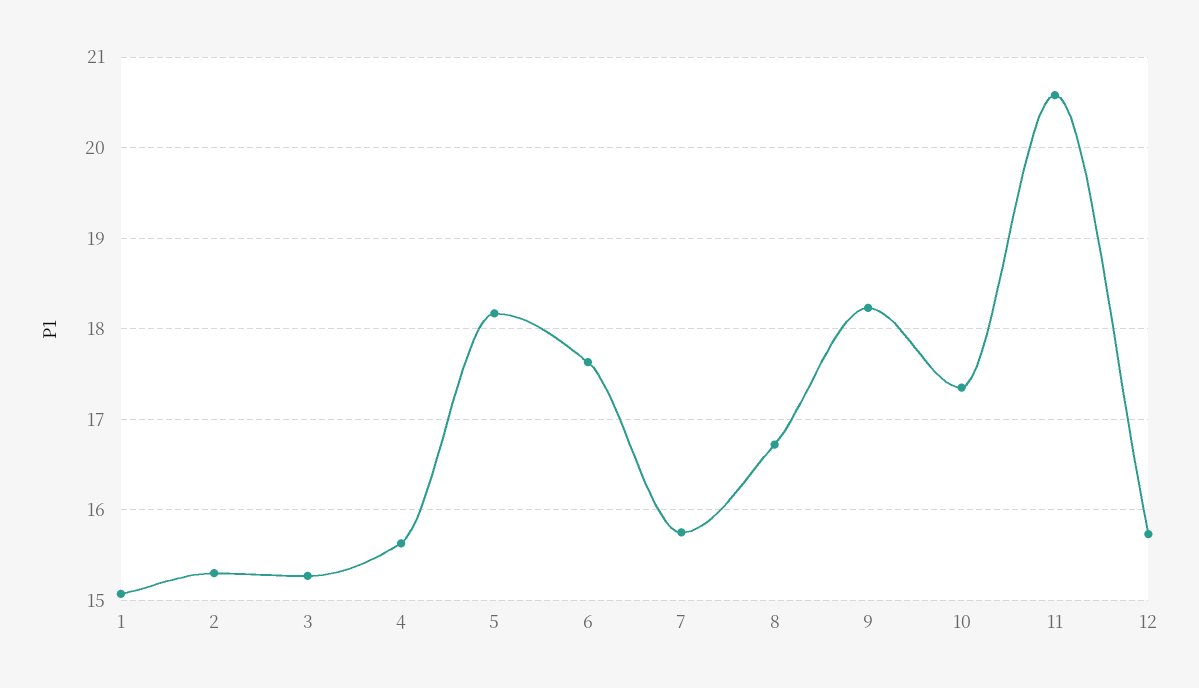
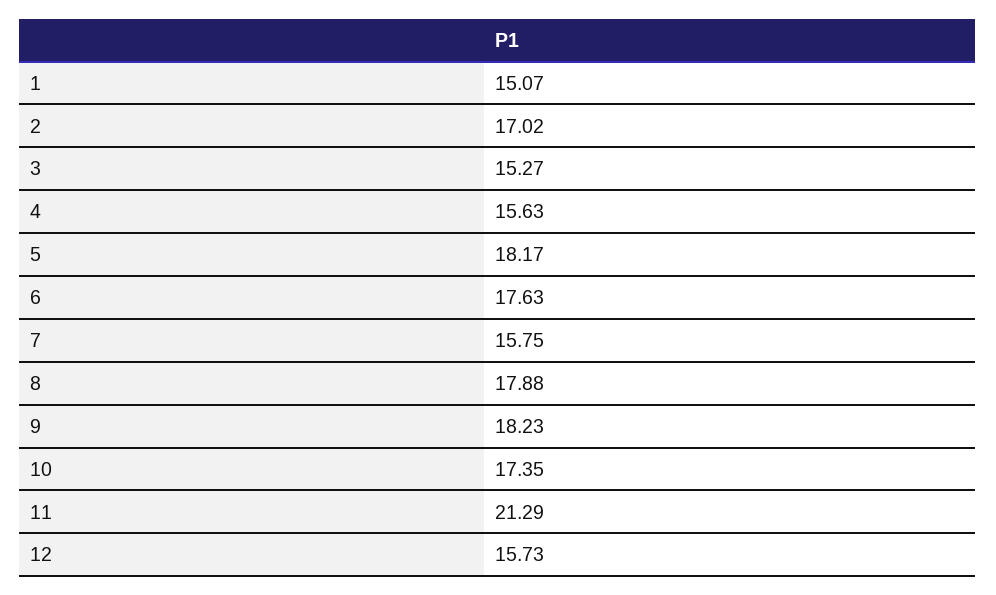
2: 15.3 -> 17.02
8: 16.7 -> 17.88
11: 20.6 -> 21.29

